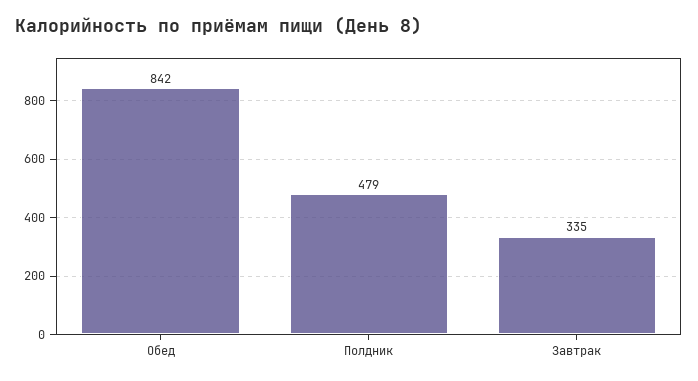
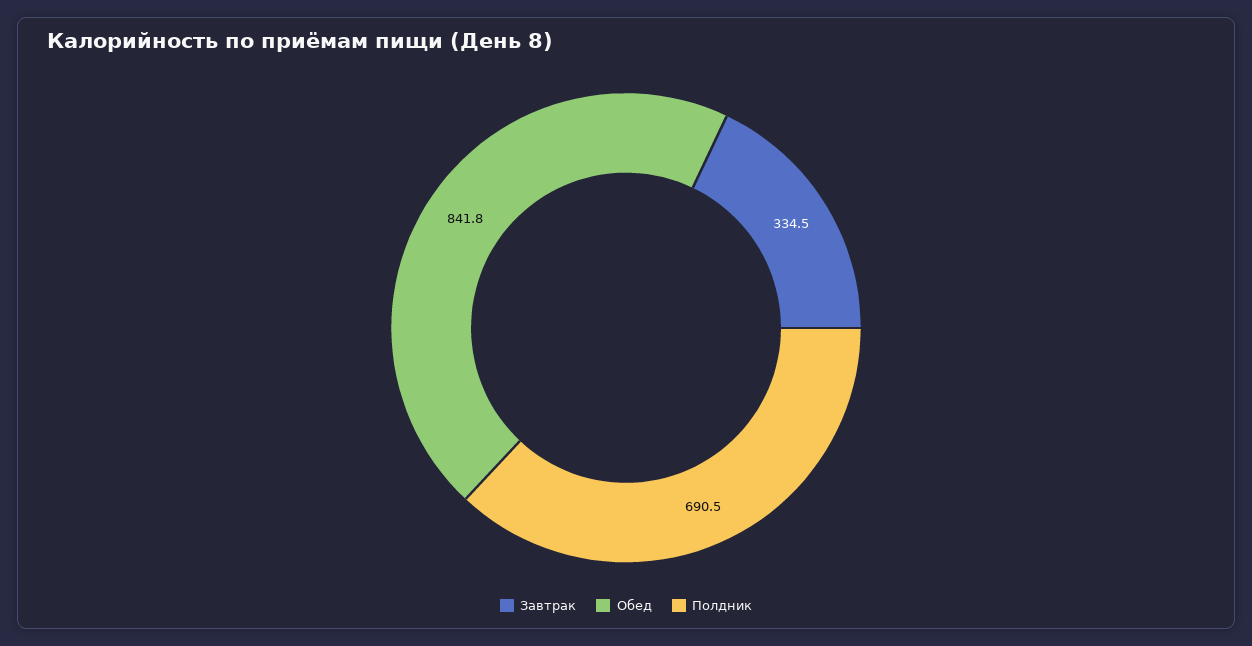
Полдник: 479 -> 690.5

